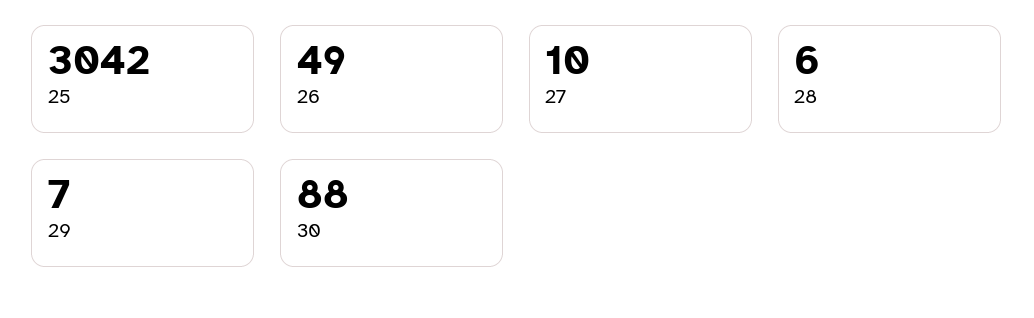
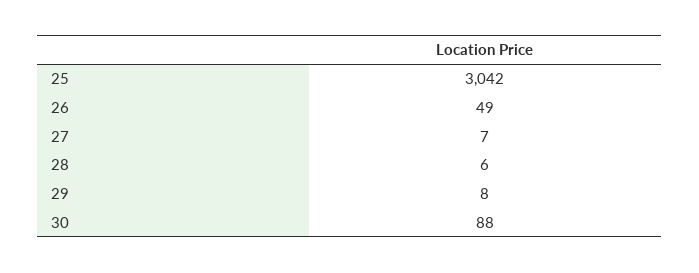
27: 10 -> 7
29: 7 -> 8

